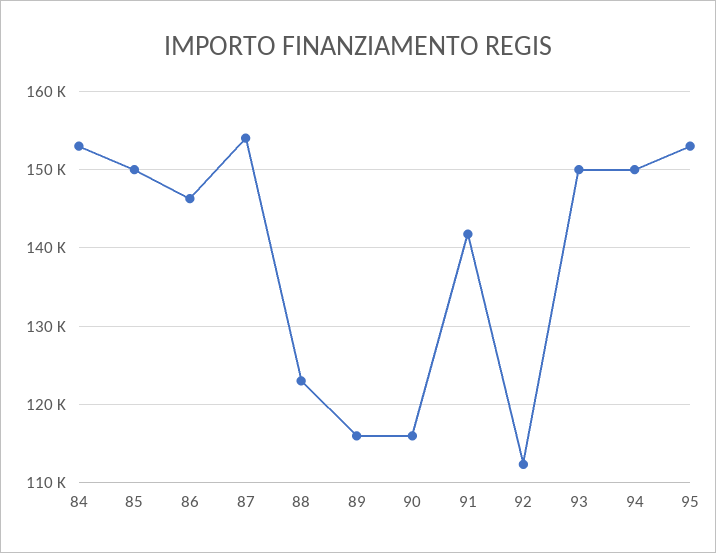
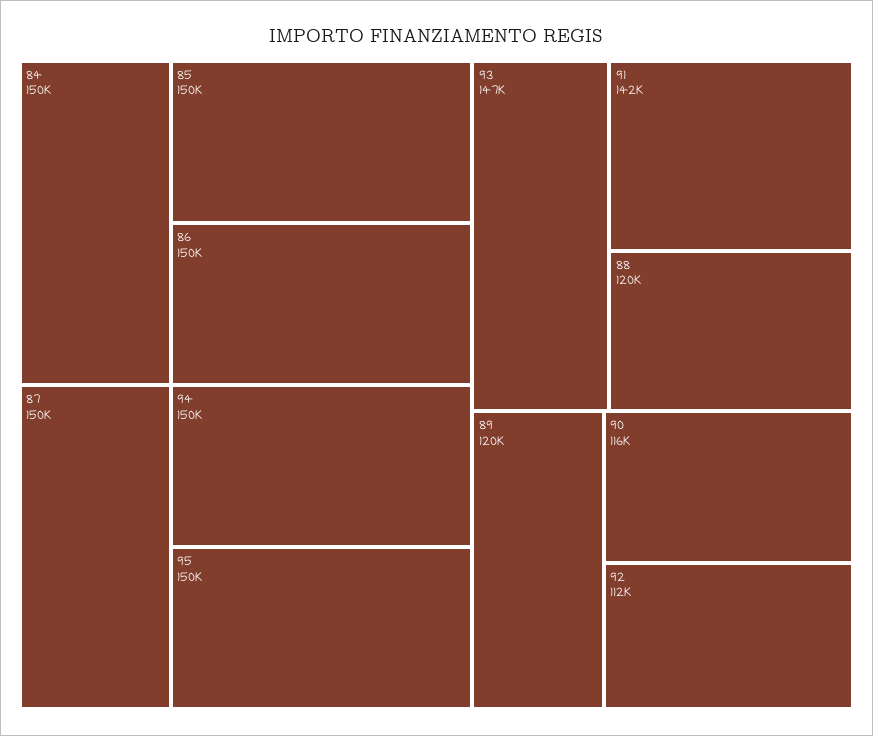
84: 153000 -> 150000
86: 146000 -> 150000
87: 154000 -> 150000
88: 123000 -> 120000
89: 116000 -> 120000
93: 150000 -> 147000
95: 153000 -> 150000

